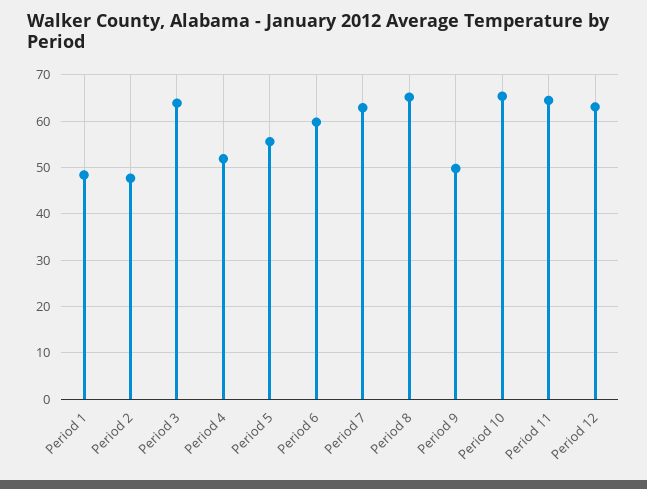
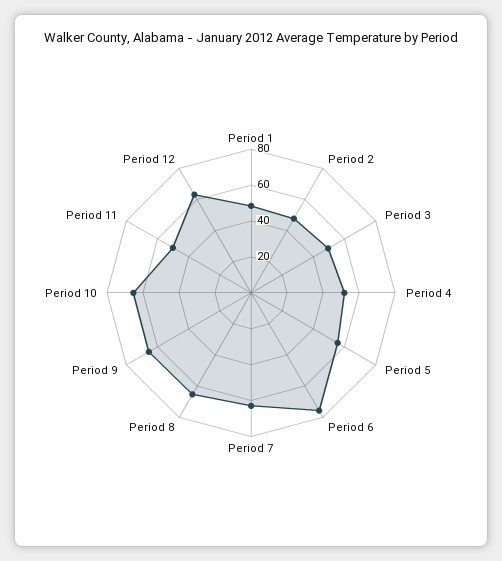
Period 3: 64 -> 50
Period 6: 60 -> 75
Period 9: 50 -> 65
Period 11: 64 -> 50

